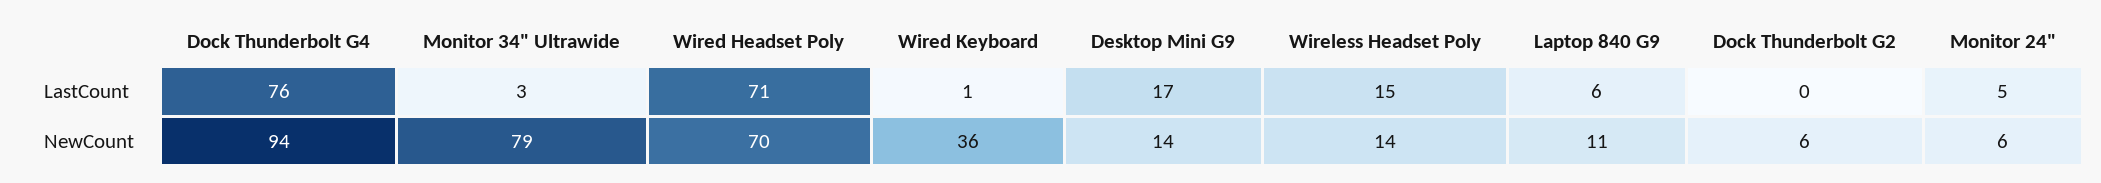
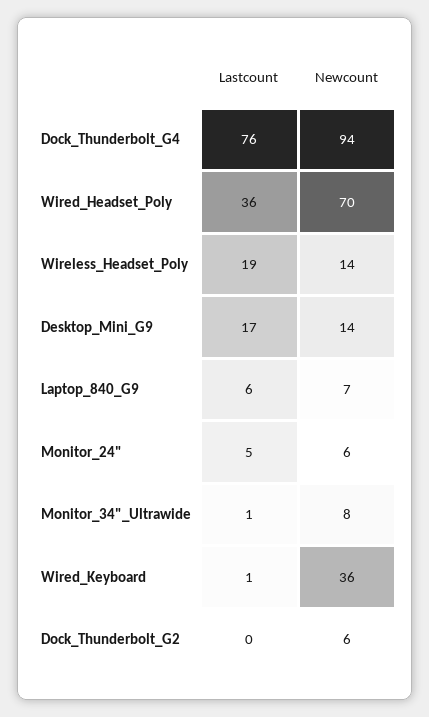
Monitor 34" Ultrawide, LastCount: 3 -> 1
Wired Headset Poly, LastCount: 71 -> 36
Wireless Headset Poly, LastCount: 15 -> 19
Monitor 34" Ultrawide, NewCount: 79 -> 8
Laptop 840 G9, NewCount: 11 -> 7

